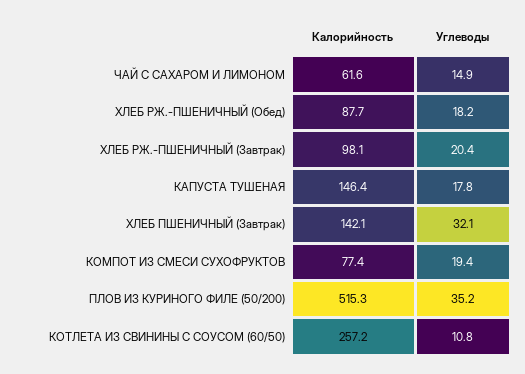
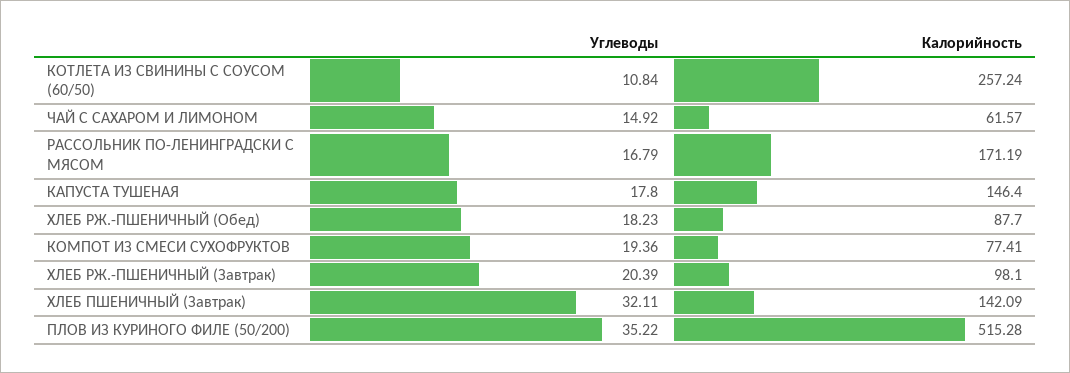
Углеводы, РАССОЛЬНИК ПО-ЛЕНИНГРАДСКИ С МЯСОМ: none -> 16.79
Калорийность, РАССОЛЬНИК ПО-ЛЕНИНГРАДСКИ С МЯСОМ: none -> 171.19

